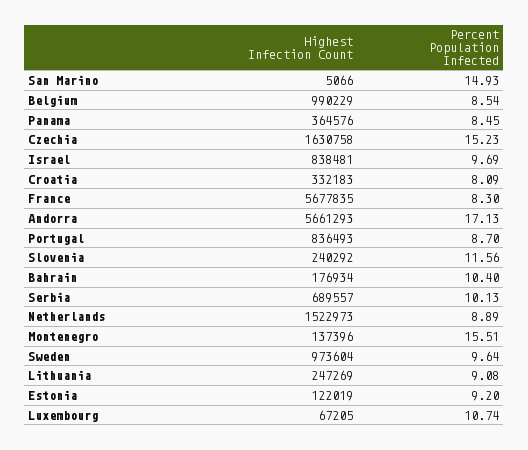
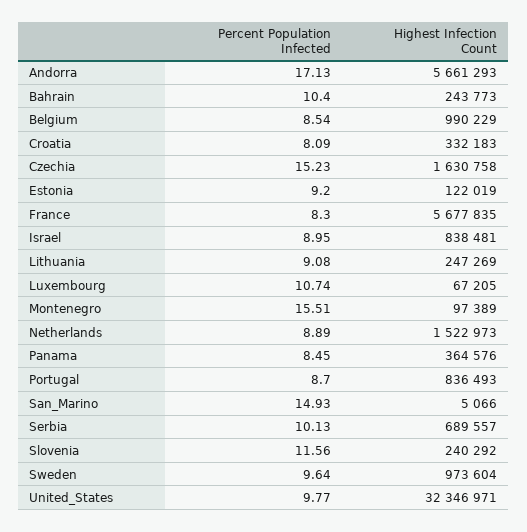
Percent Population Infected, Israel: 9.69 -> 8.95
Highest Infection Count, Bahrain: 176934 -> 243773
Highest Infection Count, Montenegro: 137396 -> 97389
Percent Population Infected, United_States: none -> 9.77
Highest Infection Count, United_States: none -> 32346971

